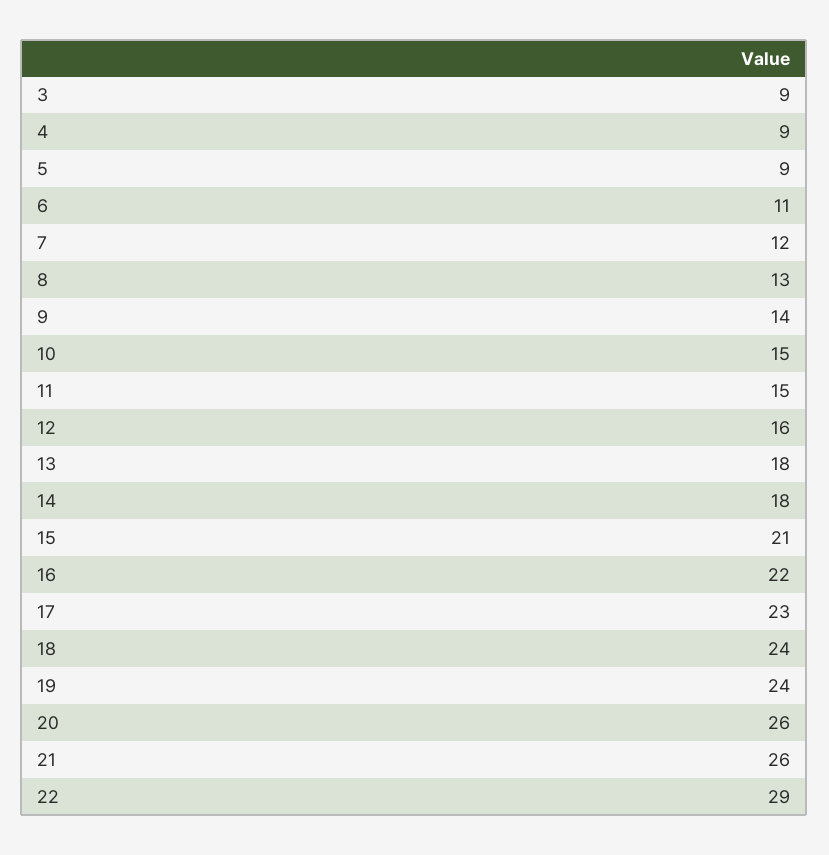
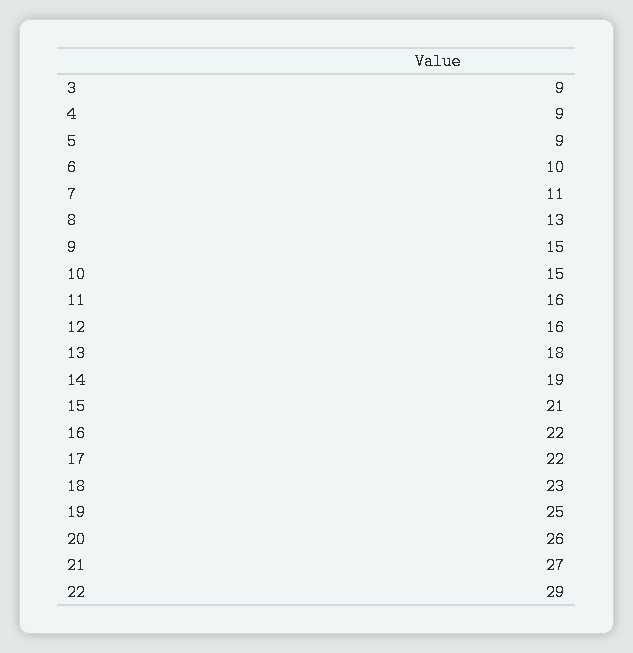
6: 11 -> 10
7: 12 -> 11
9: 14 -> 15
11: 15 -> 16
14: 18 -> 19
17: 23 -> 22
18: 24 -> 23
19: 24 -> 25
21: 26 -> 27

